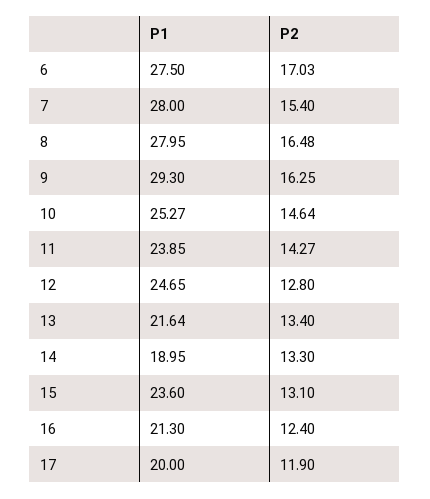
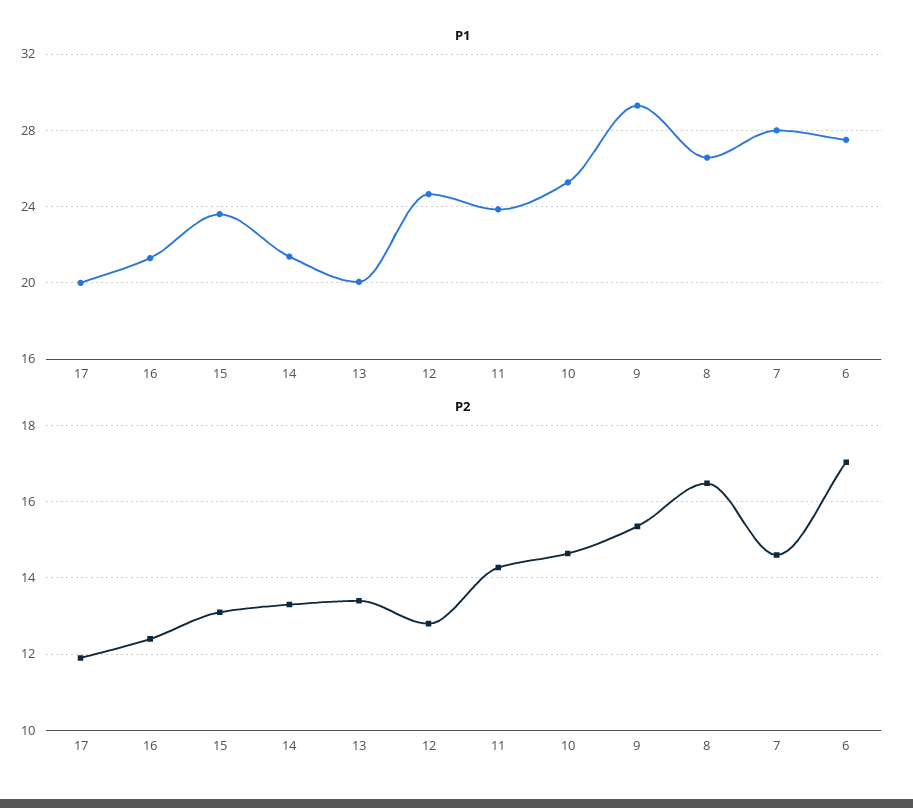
P2, 7: 15.4 -> 14.6
P1, 8: 27.95 -> 26.5
P2, 9: 16.25 -> 15.4
P1, 13: 21.64 -> 20
P1, 14: 18.95 -> 21.5

